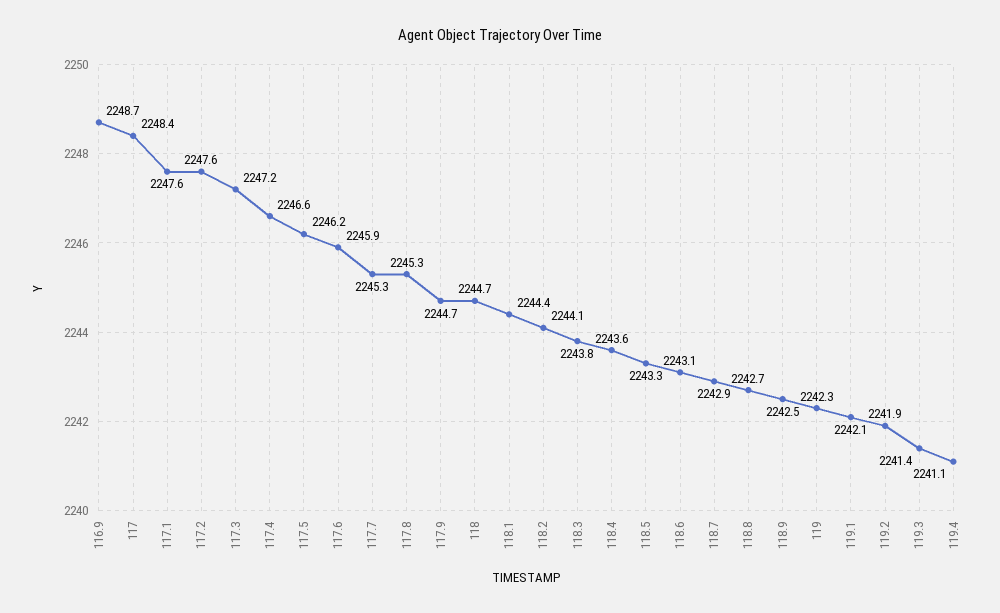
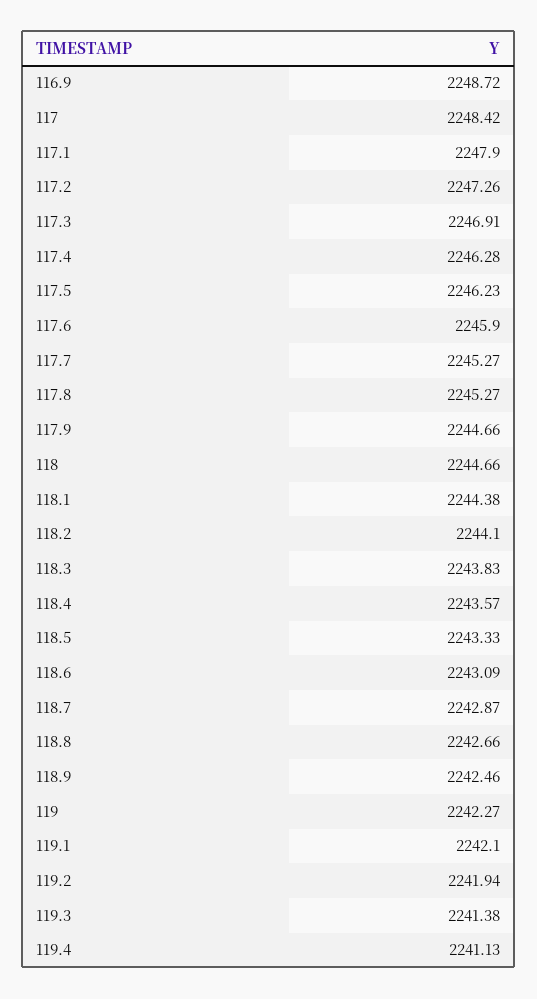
117.1: 2247.6 -> 2247.9
117.2: 2247.6 -> 2247.26
117.3: 2247.2 -> 2246.91
117.4: 2246.6 -> 2246.28

